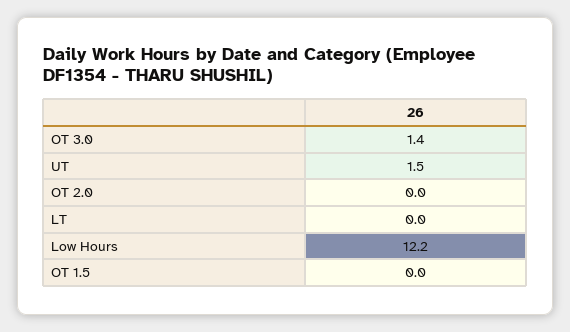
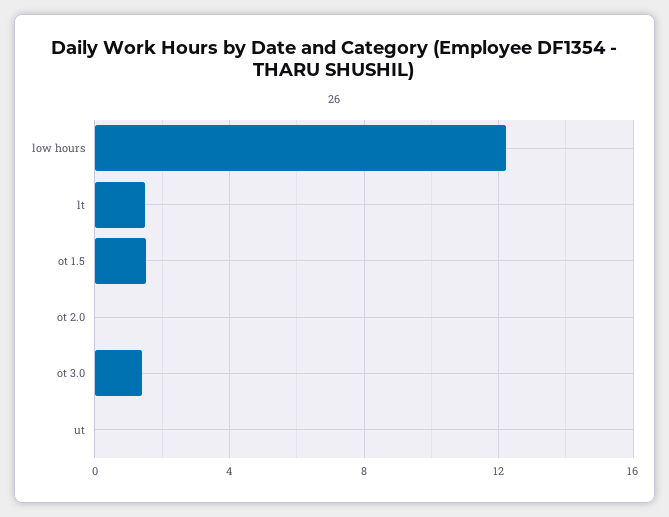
UT: 1.5 -> 0
LT: 0 -> 1.5
OT 1.5: 0 -> 1.5

